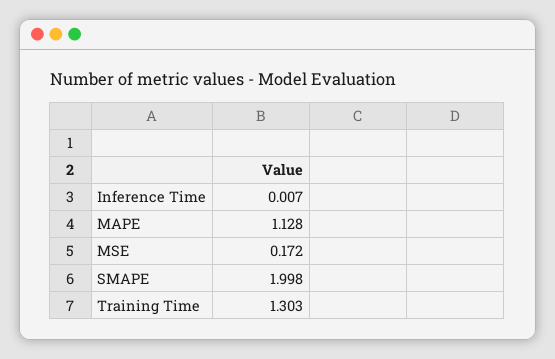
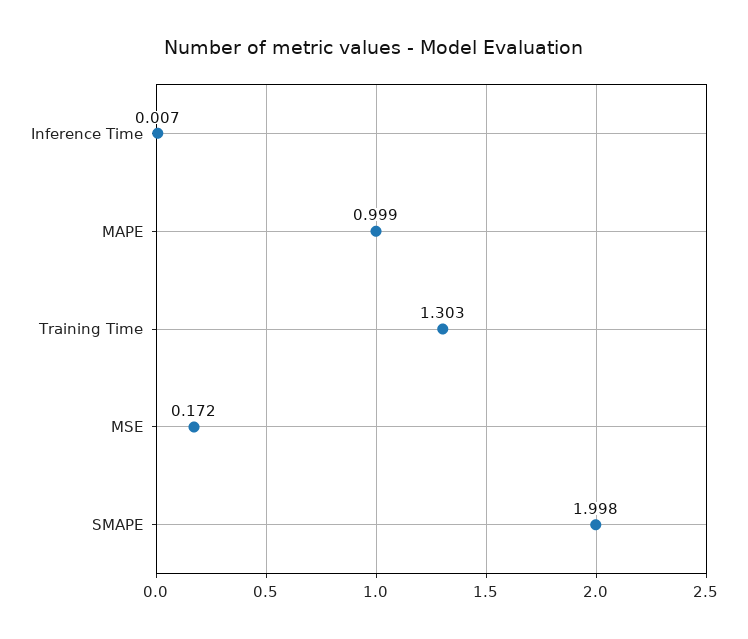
MAPE: 1.128 -> 0.999

